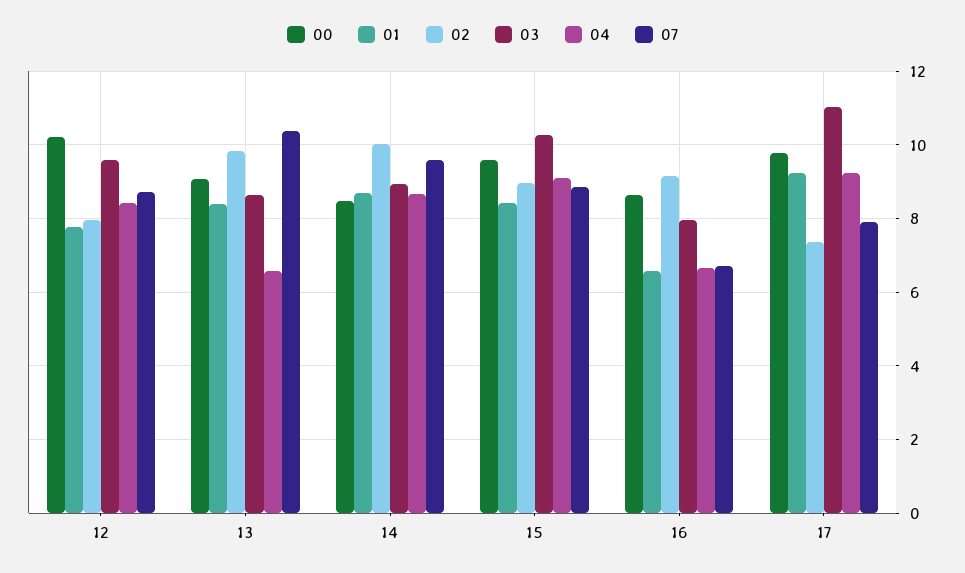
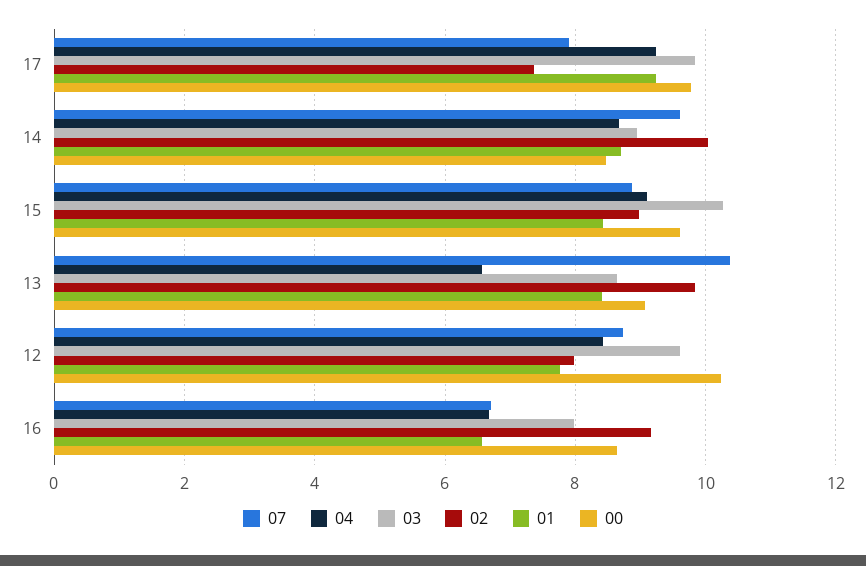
03, 17: 11 -> 9.8

